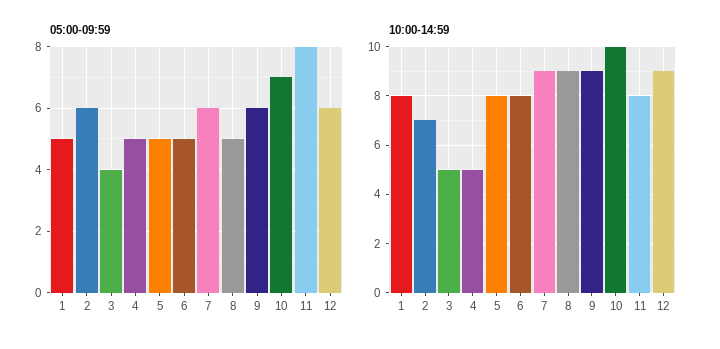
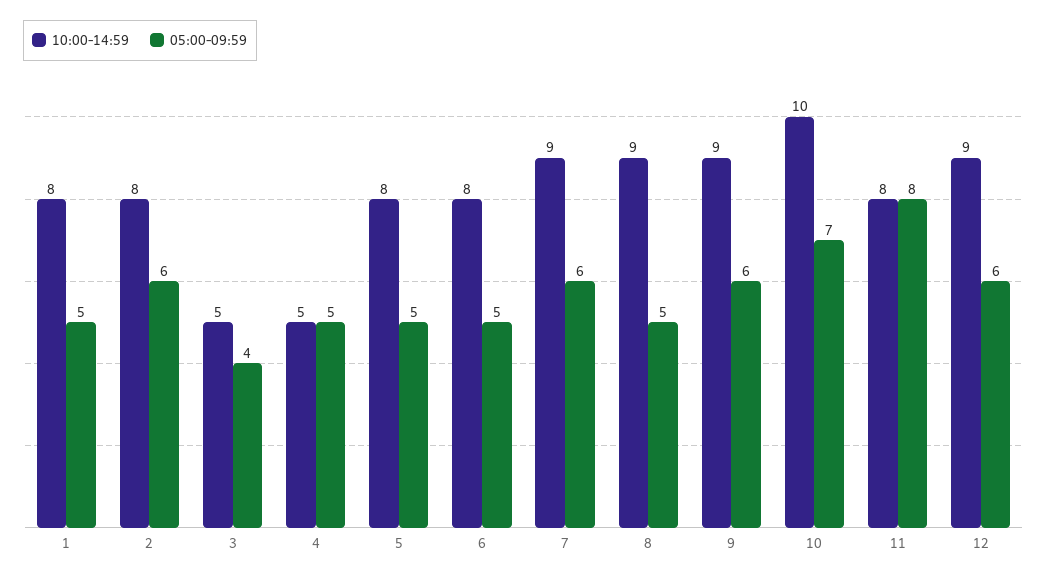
10:00-14:59, 2: 7 -> 8

